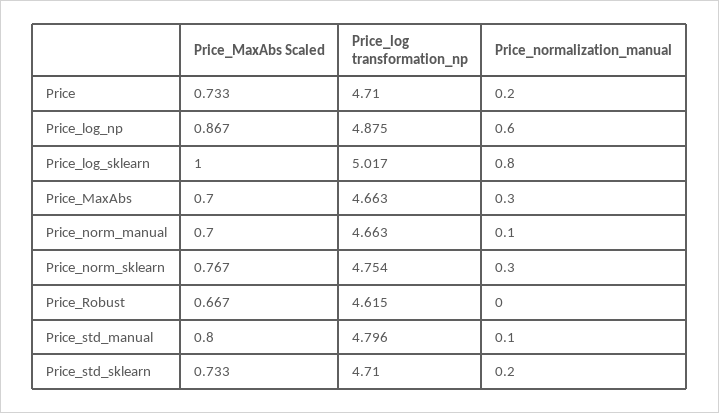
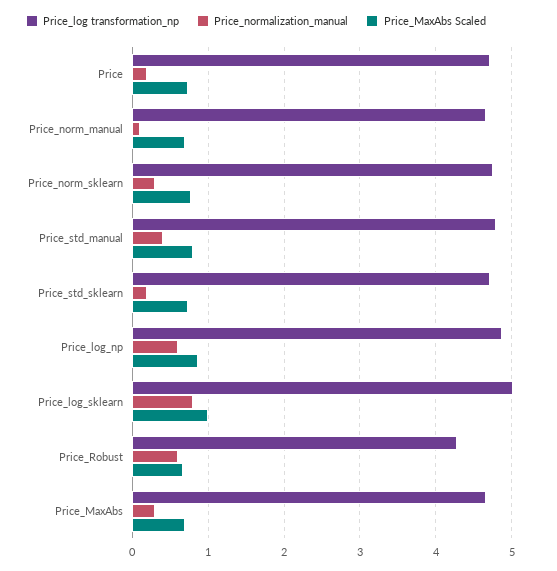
Price_log transformation_np, Price_Robust: 4.615 -> 4.3
Price_normalization_manual, Price_Robust: 0 -> 0.6
Price_normalization_manual, Price_std_manual: 0.1 -> 0.4

